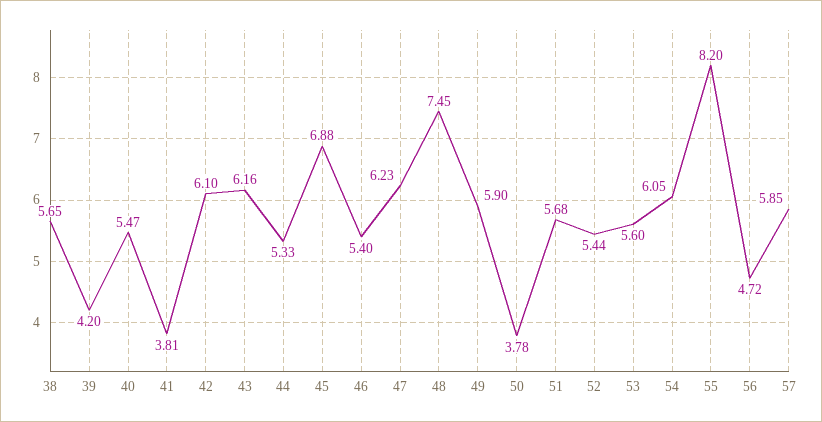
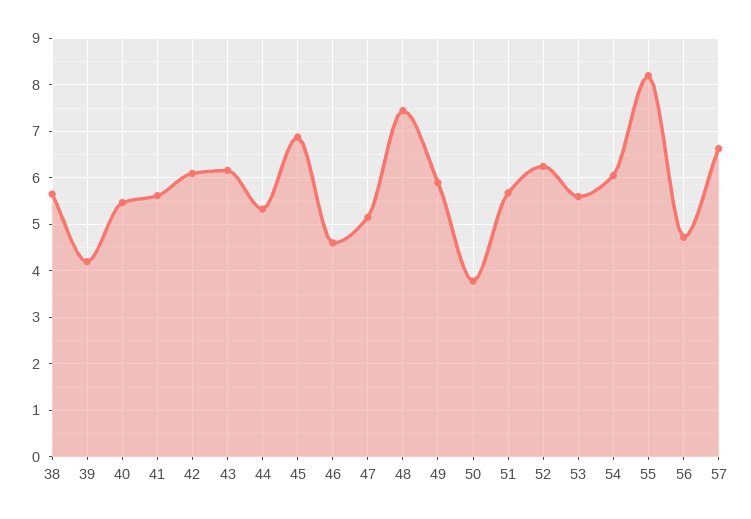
41: 3.81 -> 5.6
46: 5.4 -> 4.6
47: 6.23 -> 5.2
52: 5.44 -> 6.2
57: 5.85 -> 6.6

